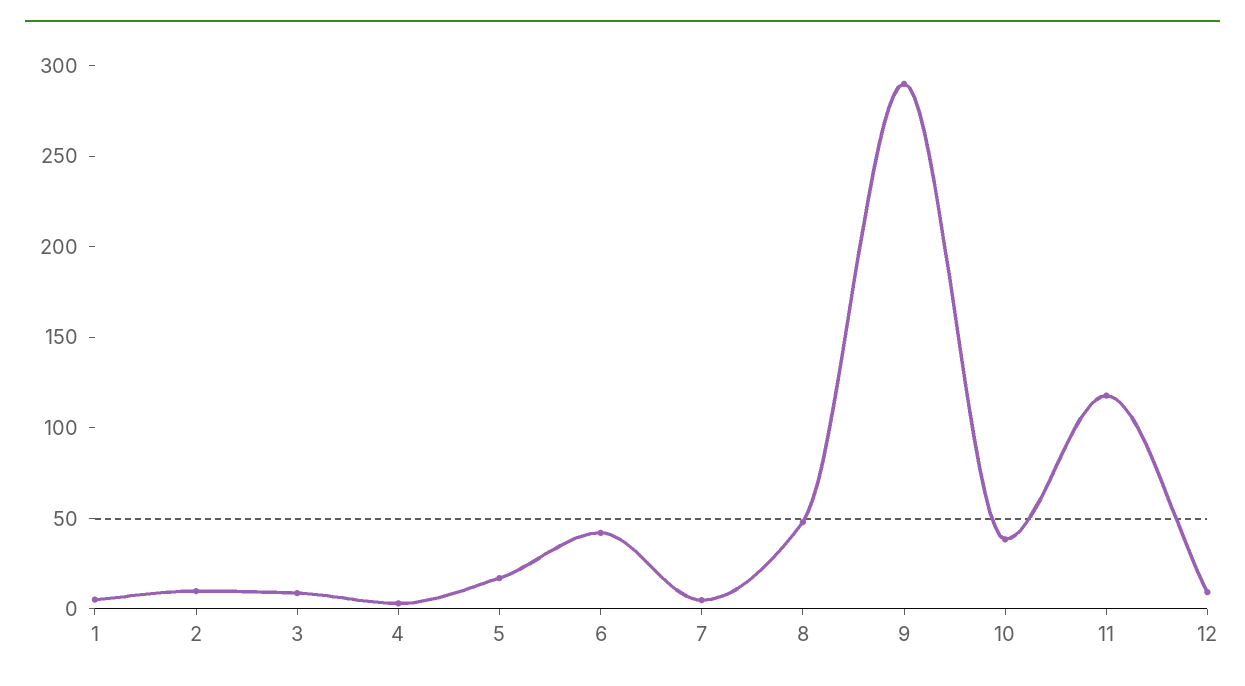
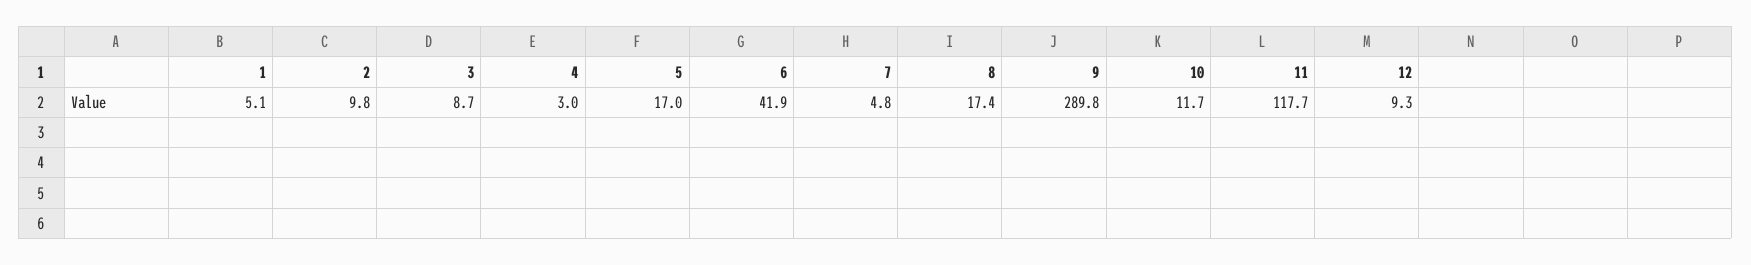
8: 50 -> 17.4
10: 40 -> 11.7

